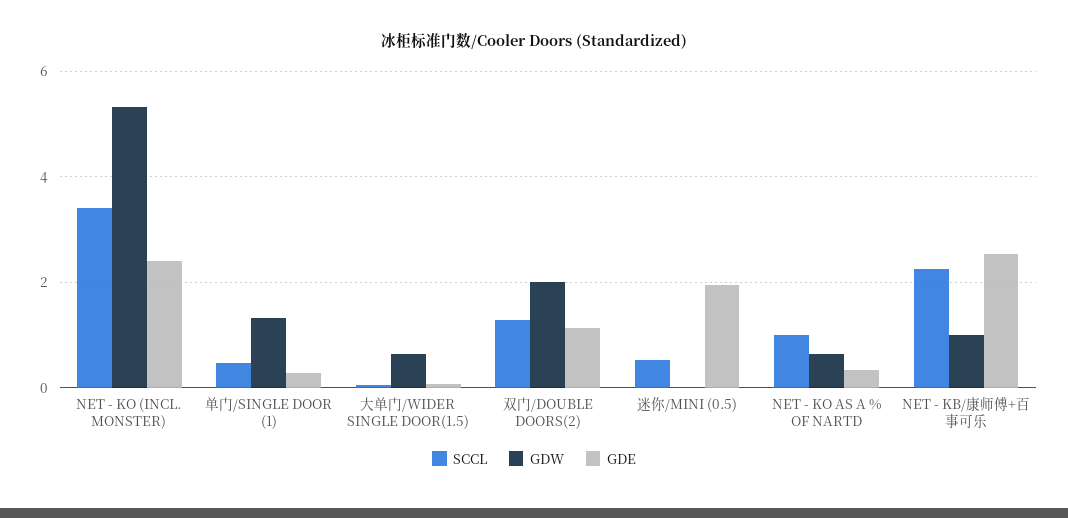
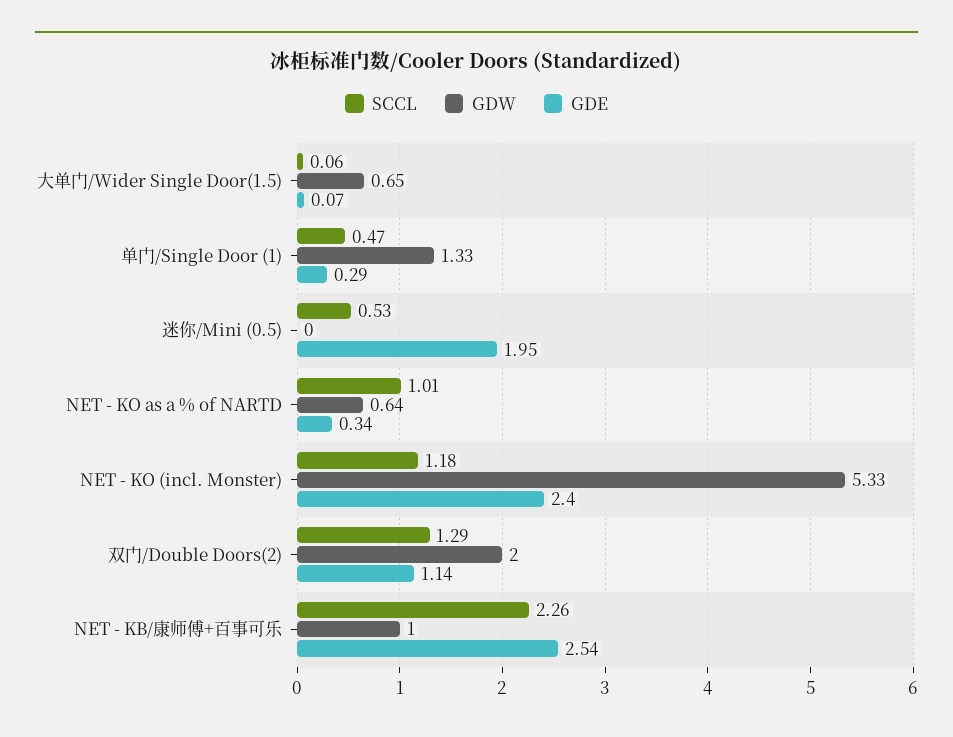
SCCL, NET - KO (INCL. MONSTER): 3.4 -> 1.18

